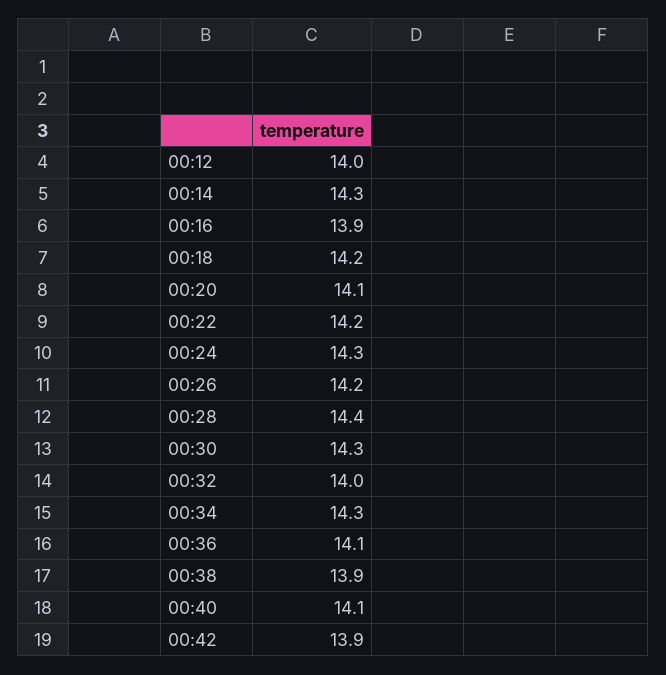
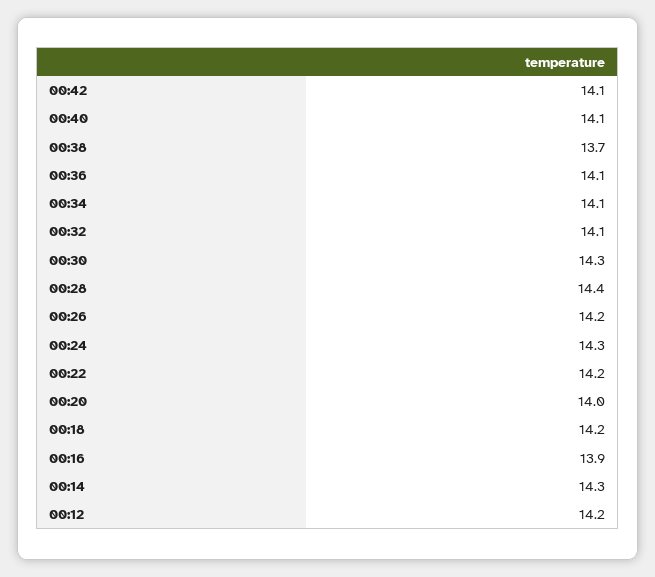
00:12: 14 -> 14.2
00:20: 14.1 -> 14
00:32: 14 -> 14.1
00:34: 14.3 -> 14.1
00:38: 13.9 -> 13.7
00:42: 13.9 -> 14.1

